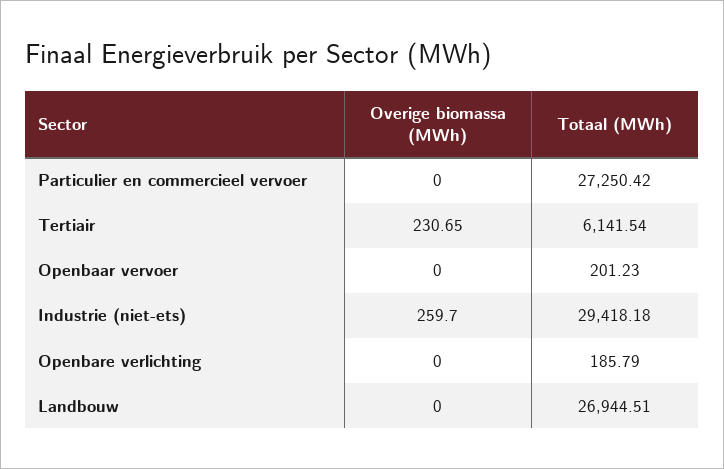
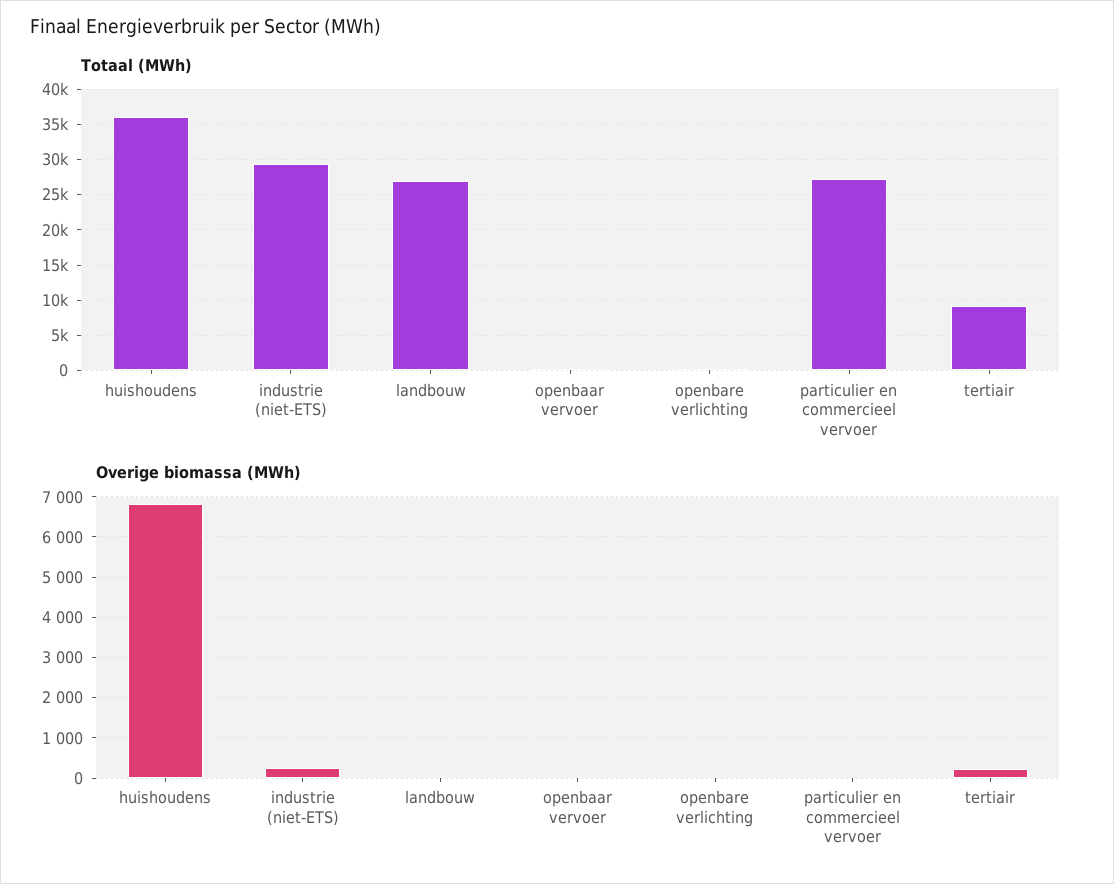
Totaal (MWh), Tertiair: 6141.54 -> 9000
Totaal (MWh), huishoudens: none -> 36000
Overige biomassa (MWh), huishoudens: none -> 6800

